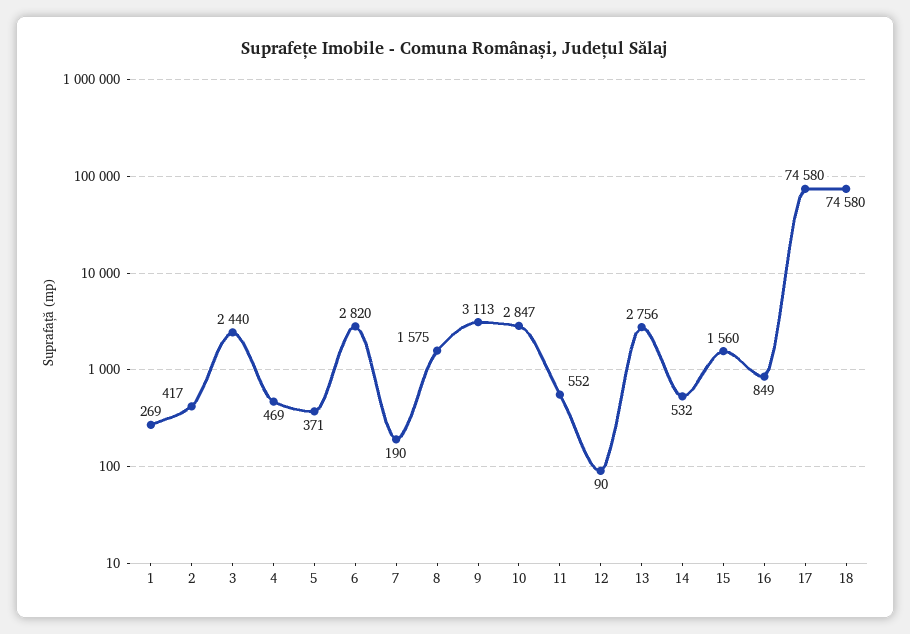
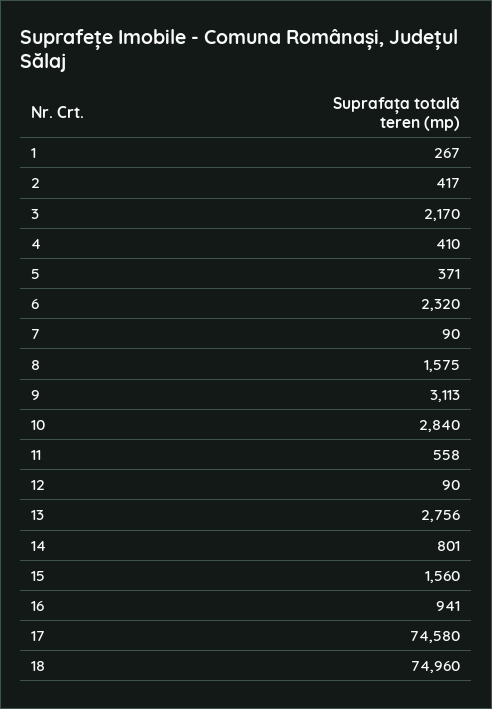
1: 269 -> 267
3: 2440 -> 2170
4: 469 -> 410
6: 2820 -> 2320
7: 190 -> 90
10: 2847 -> 2840
11: 552 -> 558
14: 532 -> 801
16: 849 -> 941
18: 74580 -> 74960

